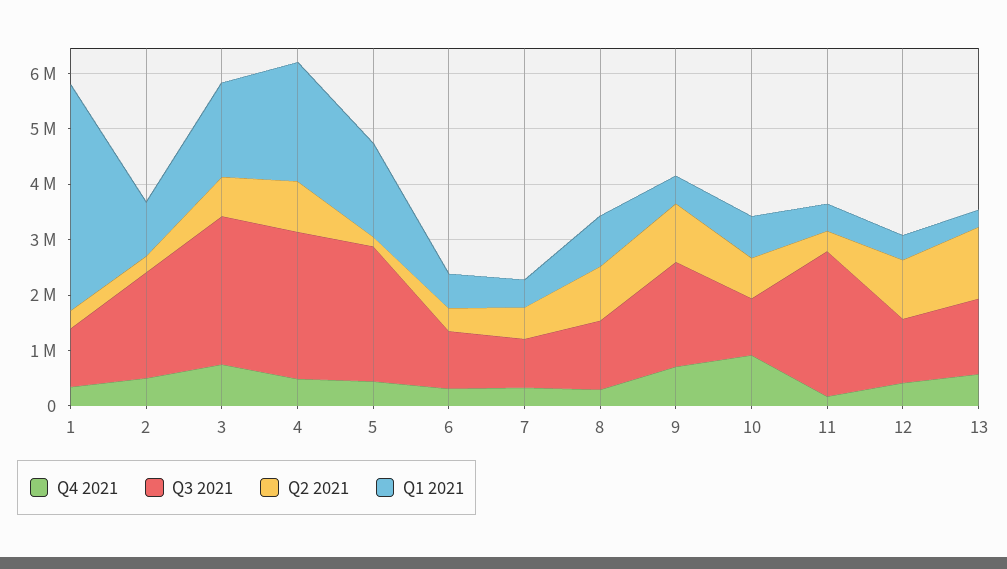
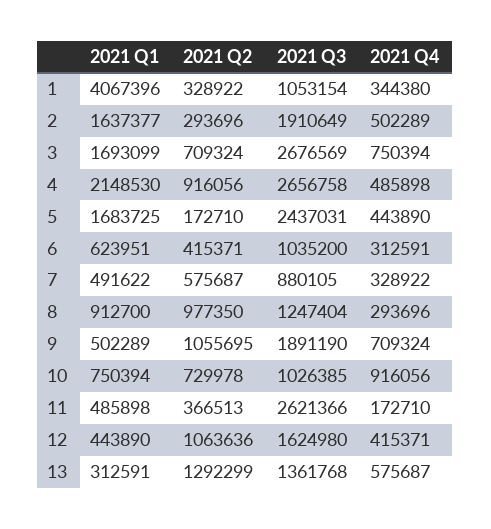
Q1 2021, 2: 1000000 -> 1637377
Q3 2021, 12: 1200000 -> 1624980

